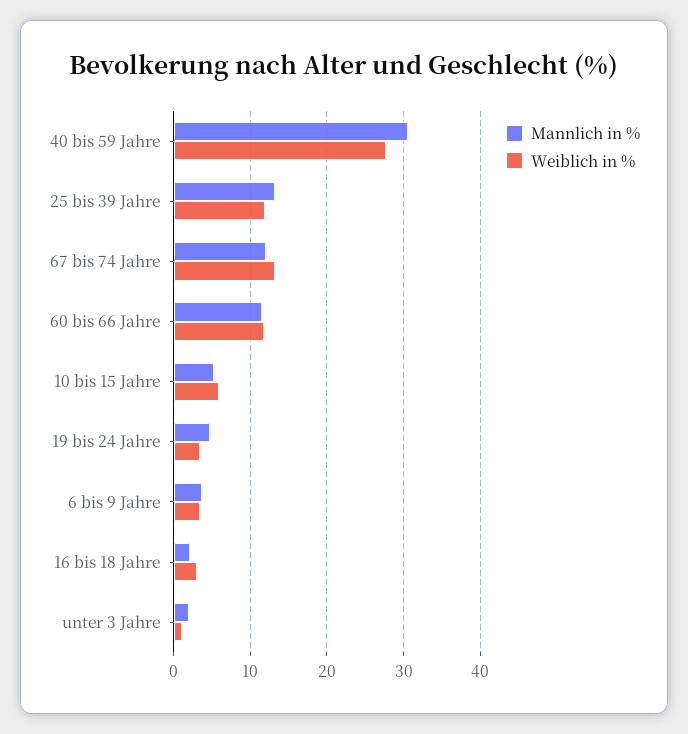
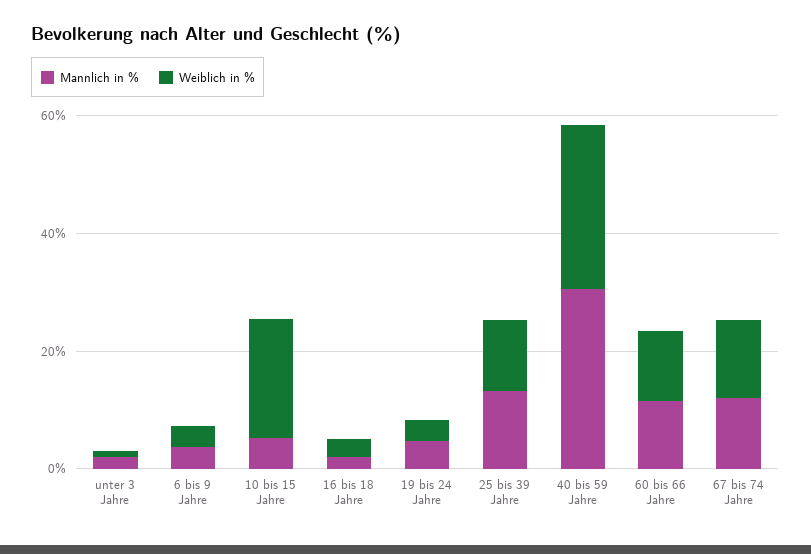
Weiblich in %, 10 bis 15 Jahre: 6 -> 20

